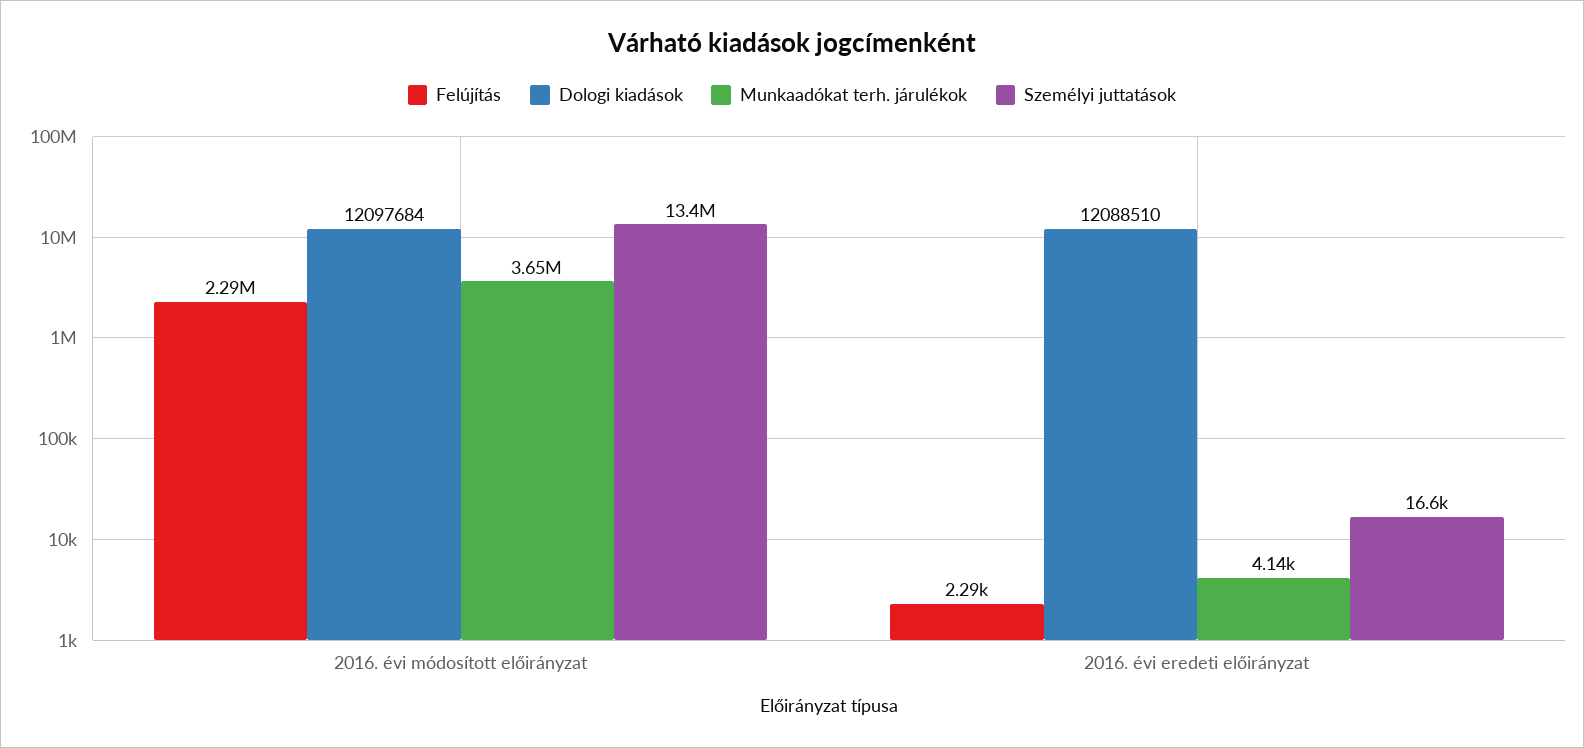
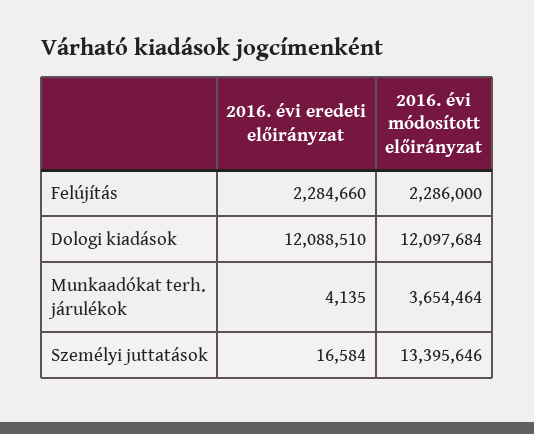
Felújítás, 2016. évi eredeti előirányzat: 2290 -> 2284660

